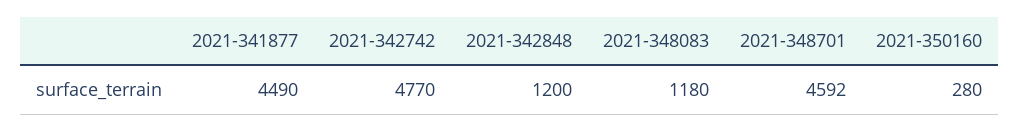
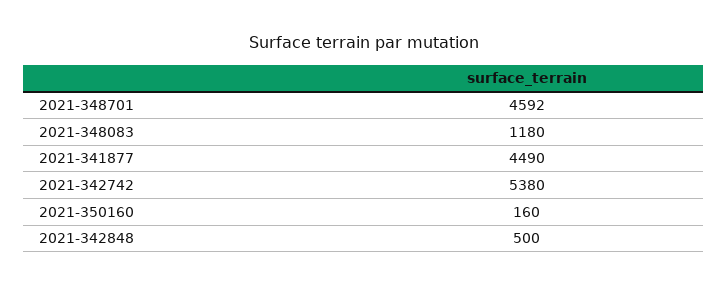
2021-342742: 4770 -> 5380
2021-342848: 1200 -> 500
2021-350160: 280 -> 160

